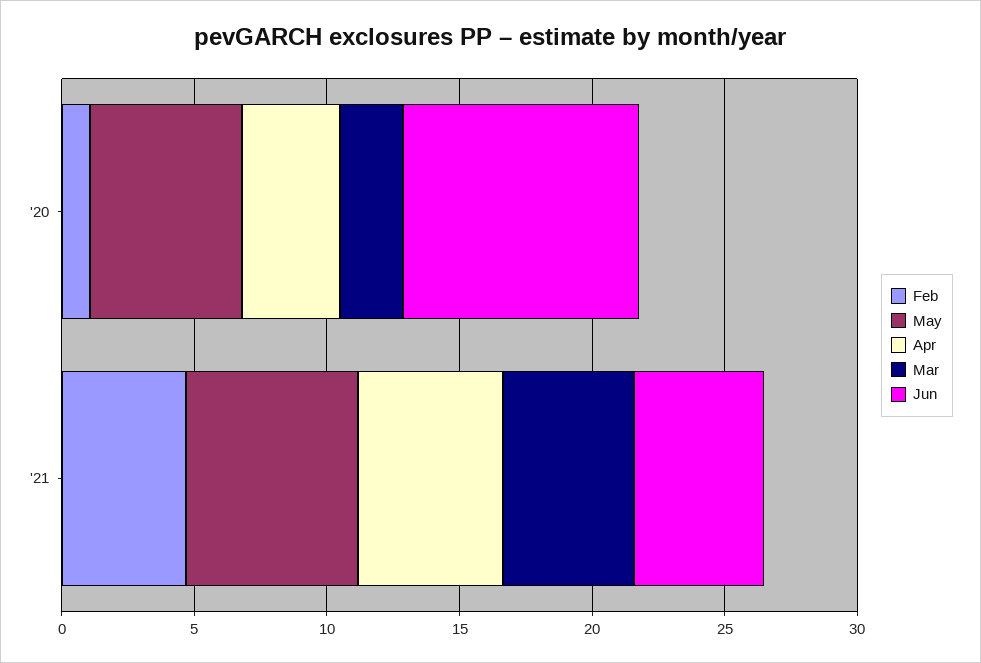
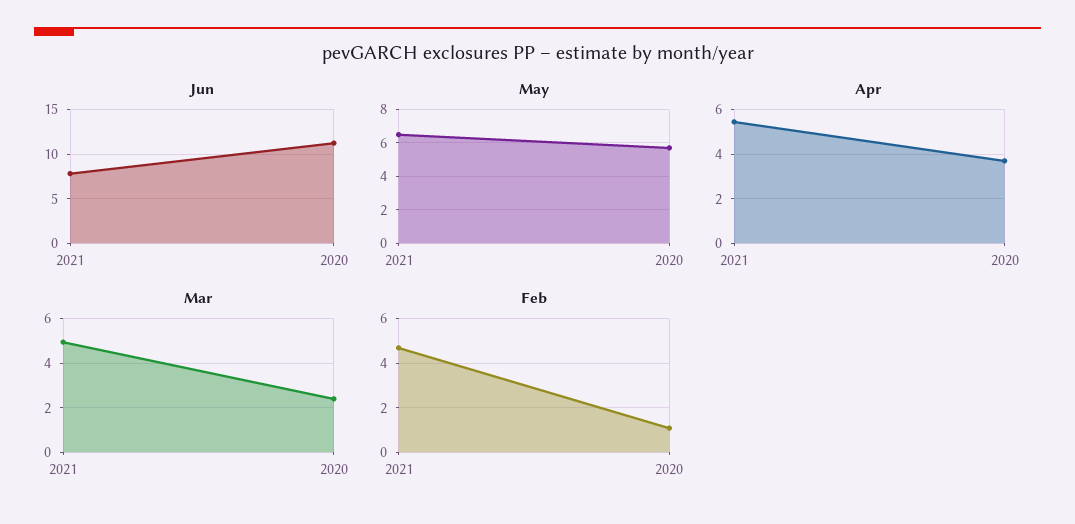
Jun, '20: 9 -> 11
Jun, '21: 5 -> 8

